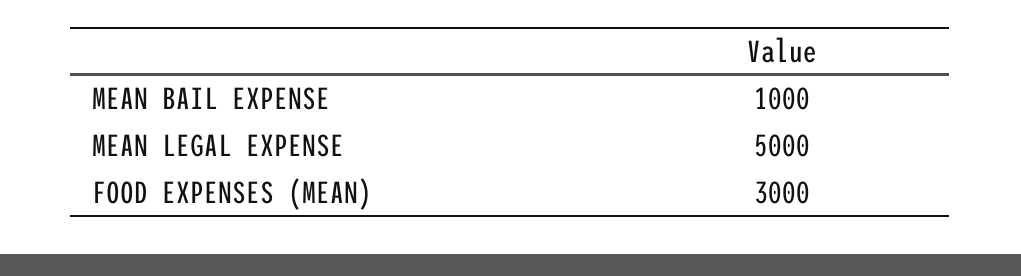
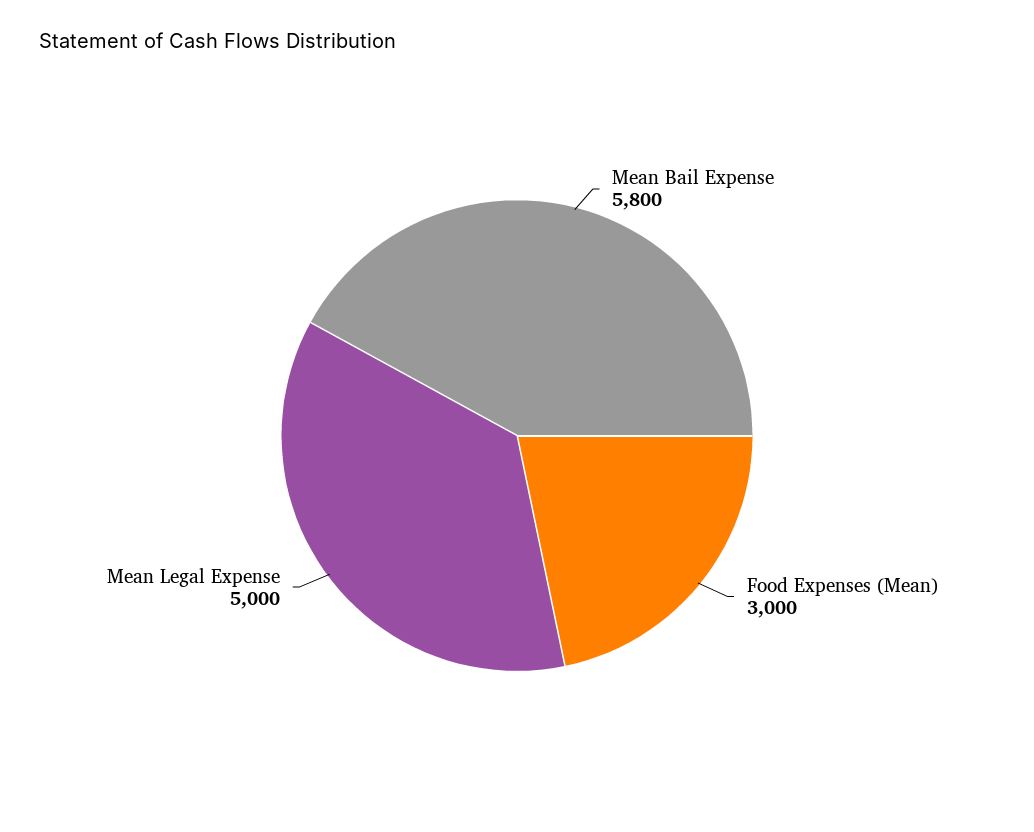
MEAN BAIL EXPENSE: 1000 -> 5800

